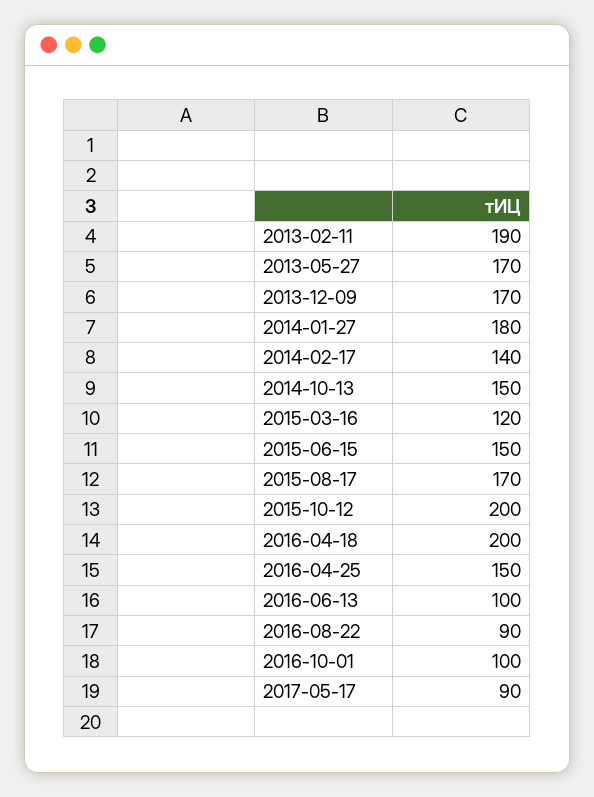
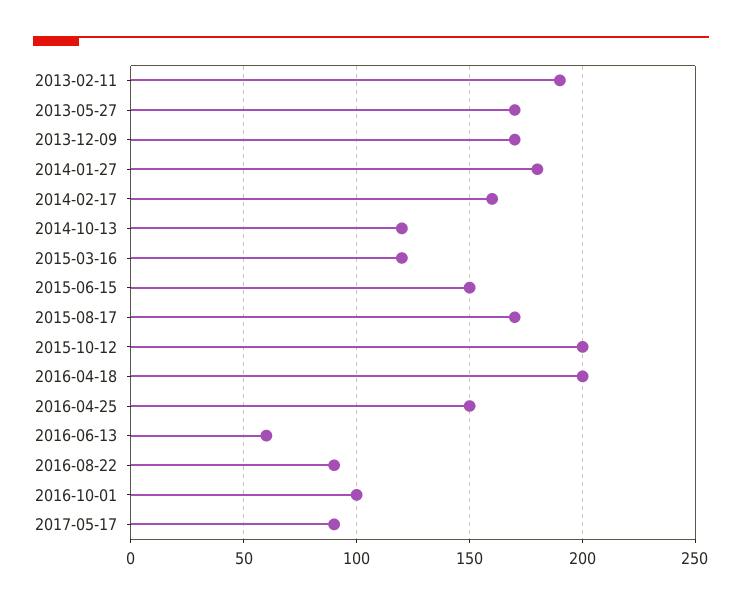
2014-02-17: 140 -> 160
2014-10-13: 150 -> 120
2016-06-13: 100 -> 60

